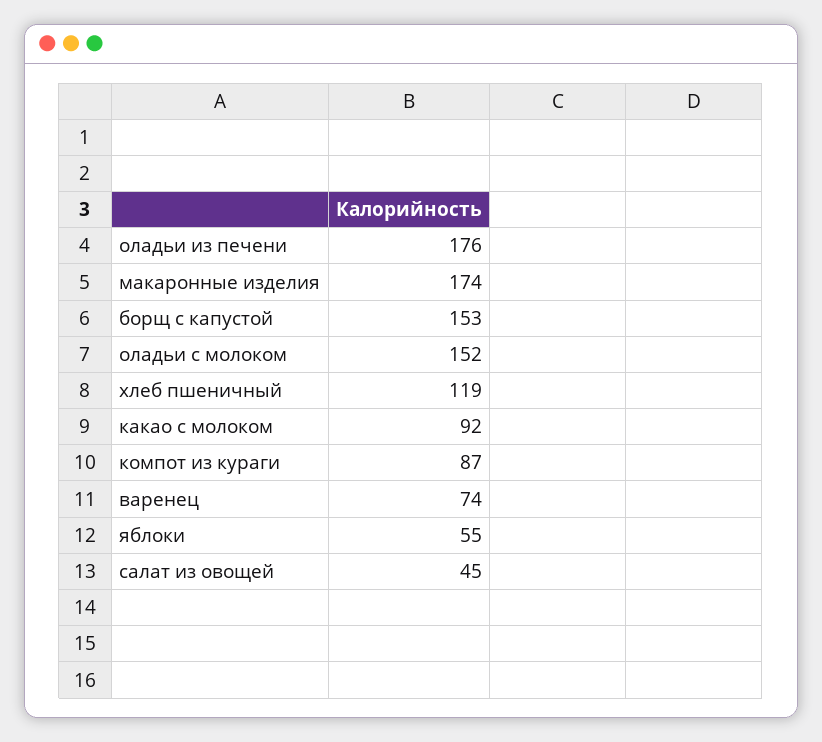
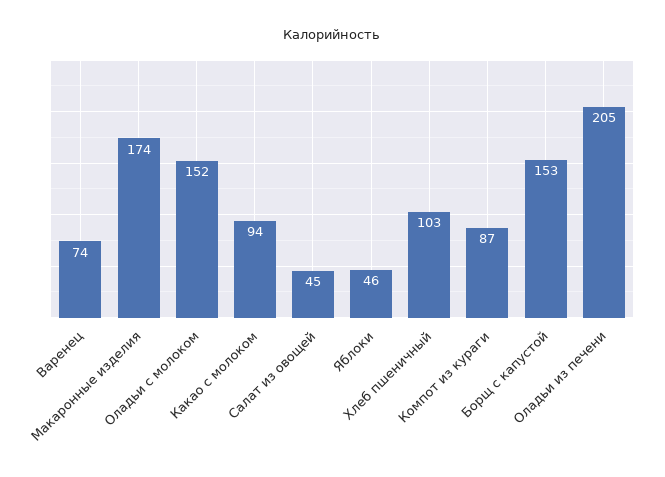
оладьи из печени: 176 -> 205
хлеб пшеничный: 119 -> 103
какао с молоком: 92 -> 94
яблоки: 55 -> 46

